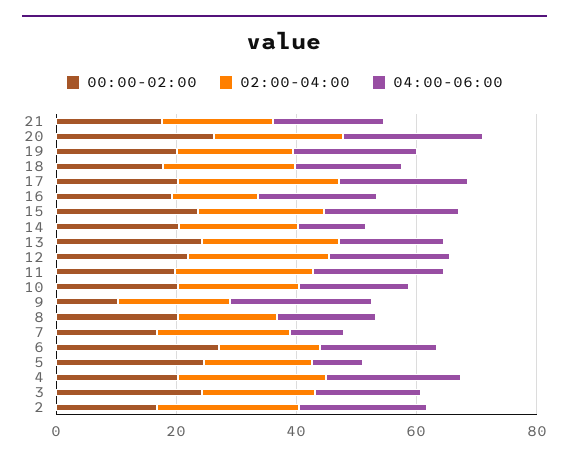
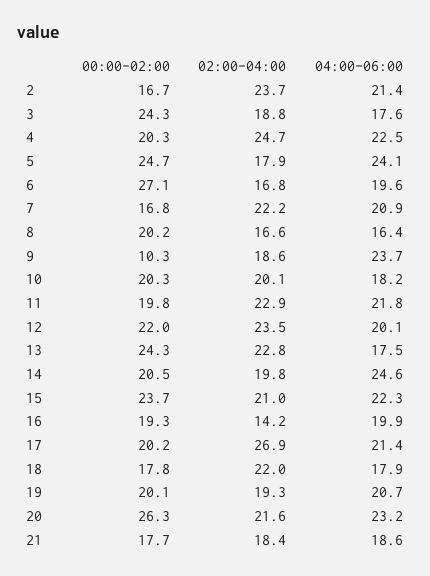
04:00-06:00, 14: 10 -> 24.6
04:00-06:00, 7: 10 -> 20.9
04:00-06:00, 5: 10 -> 24.1

